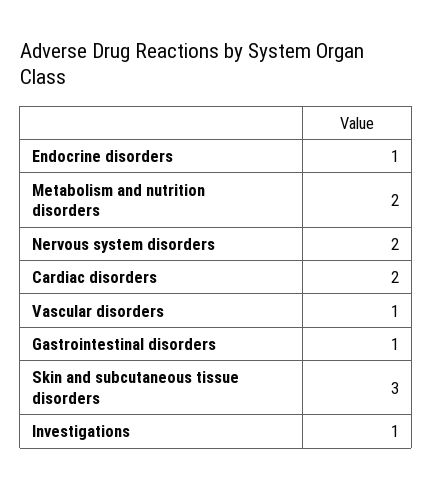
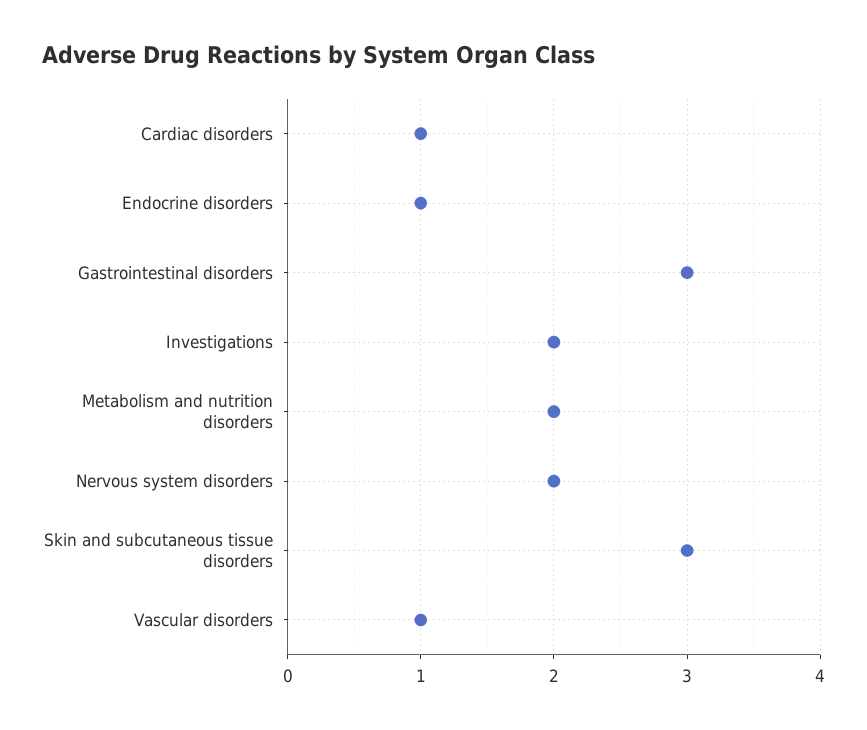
Cardiac disorders: 2 -> 1
Gastrointestinal disorders: 1 -> 3
Investigations: 1 -> 2

